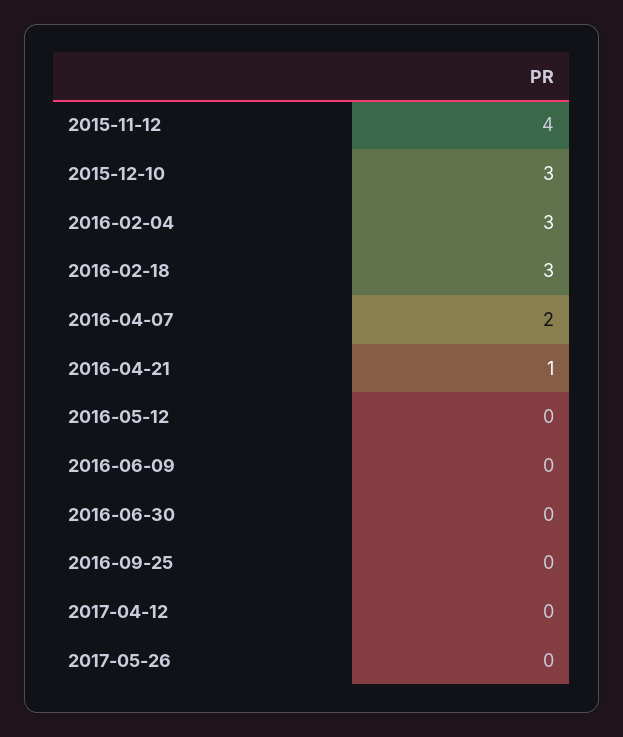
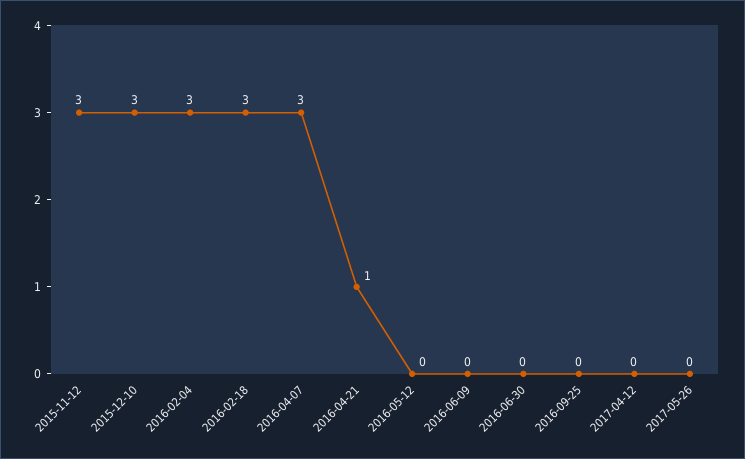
2015-11-12: 4 -> 3
2016-04-07: 2 -> 3

